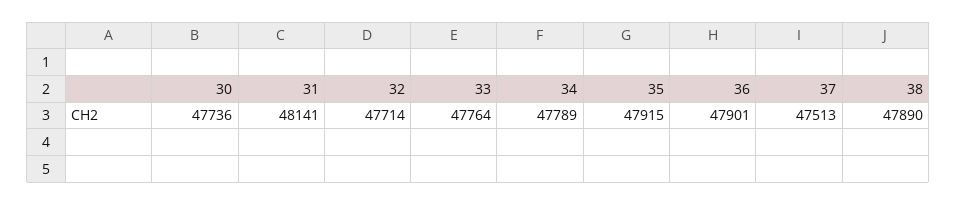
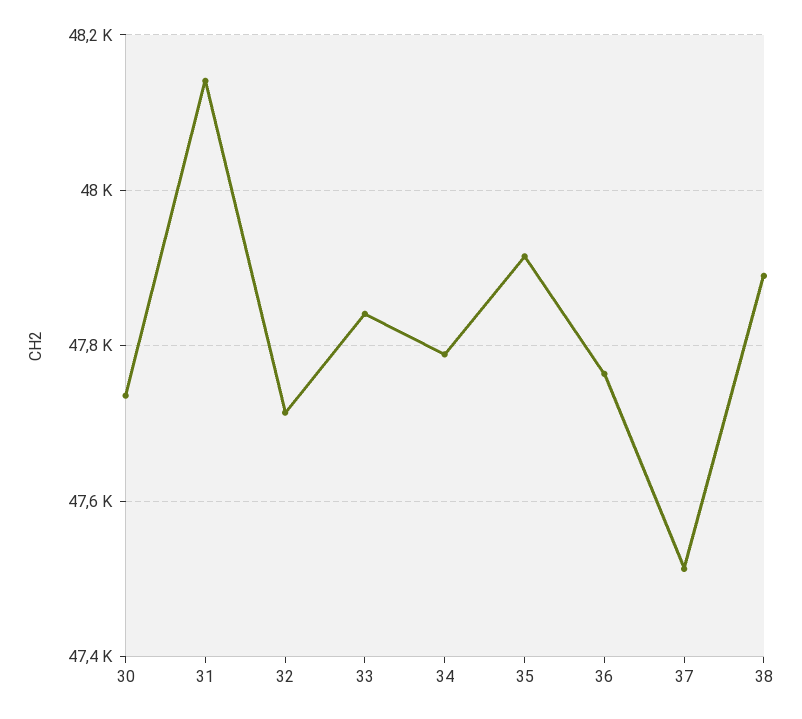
33: 47764 -> 47840
36: 47901 -> 47760

